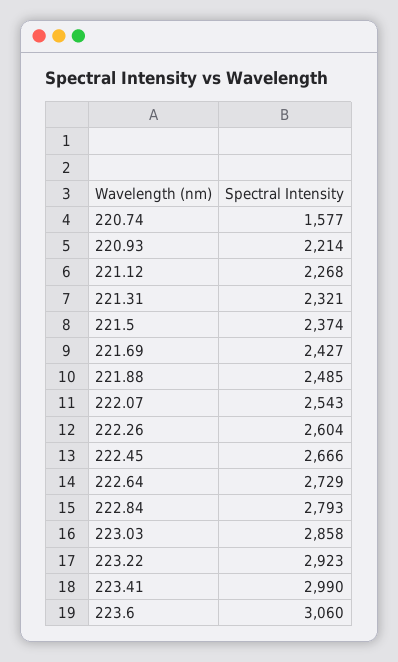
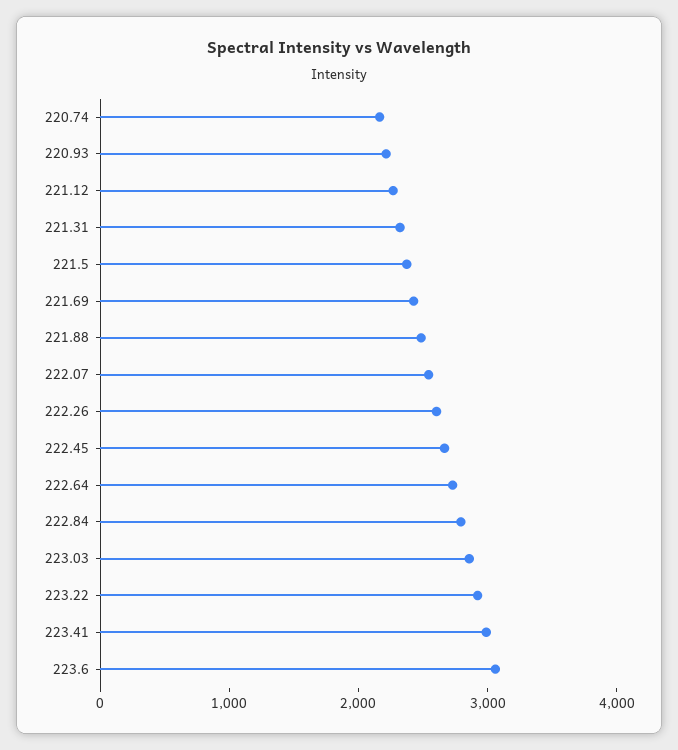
220.74: 1577 -> 2200

